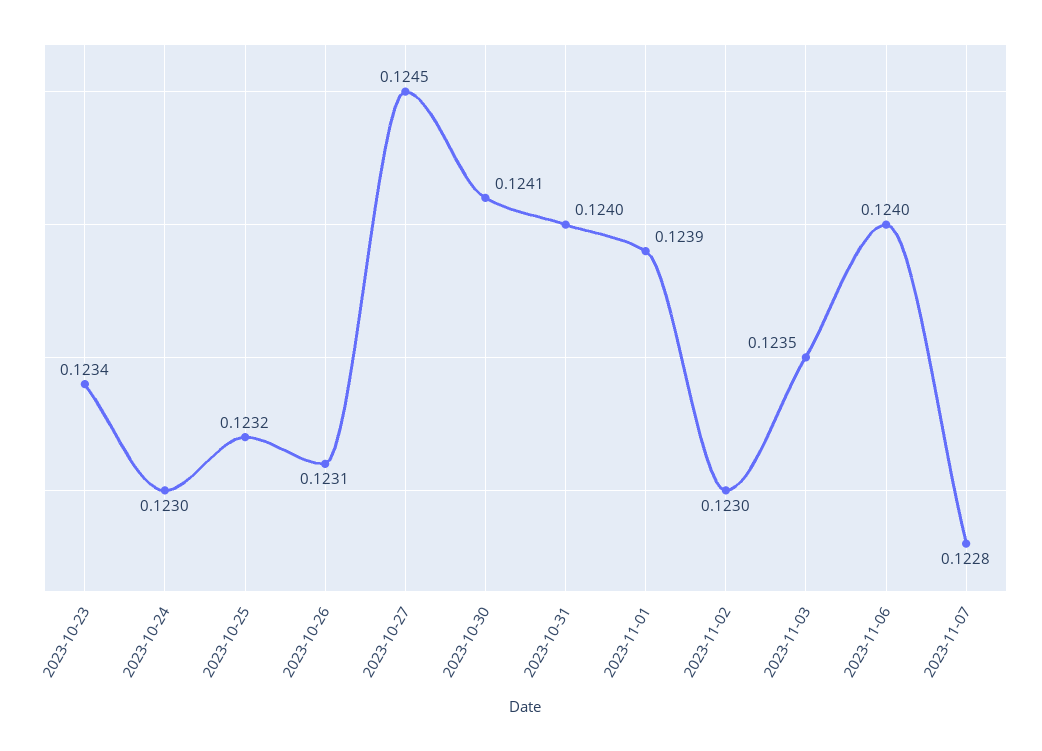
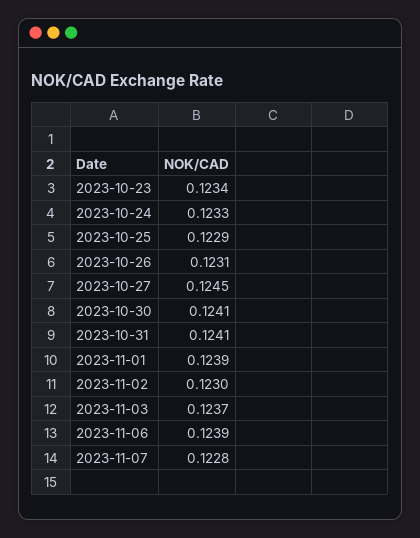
2023-10-24: 0.123 -> 0.1233
2023-10-25: 0.1232 -> 0.1229
2023-10-31: 0.124 -> 0.1241
2023-11-03: 0.1235 -> 0.1237
2023-11-06: 0.124 -> 0.1239

